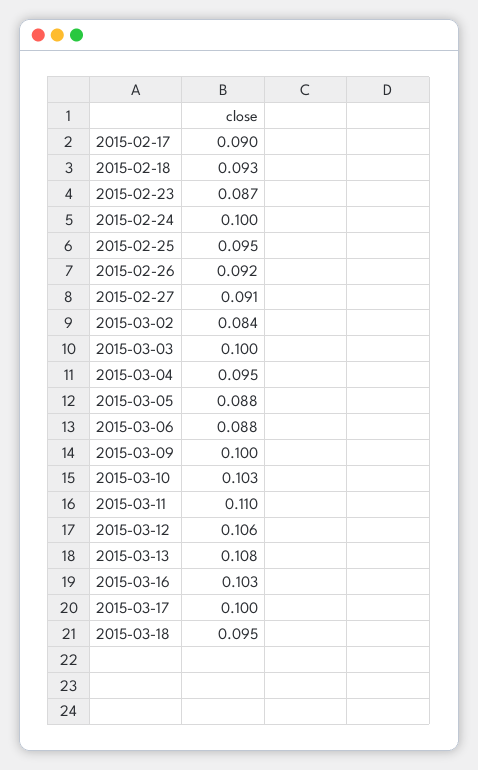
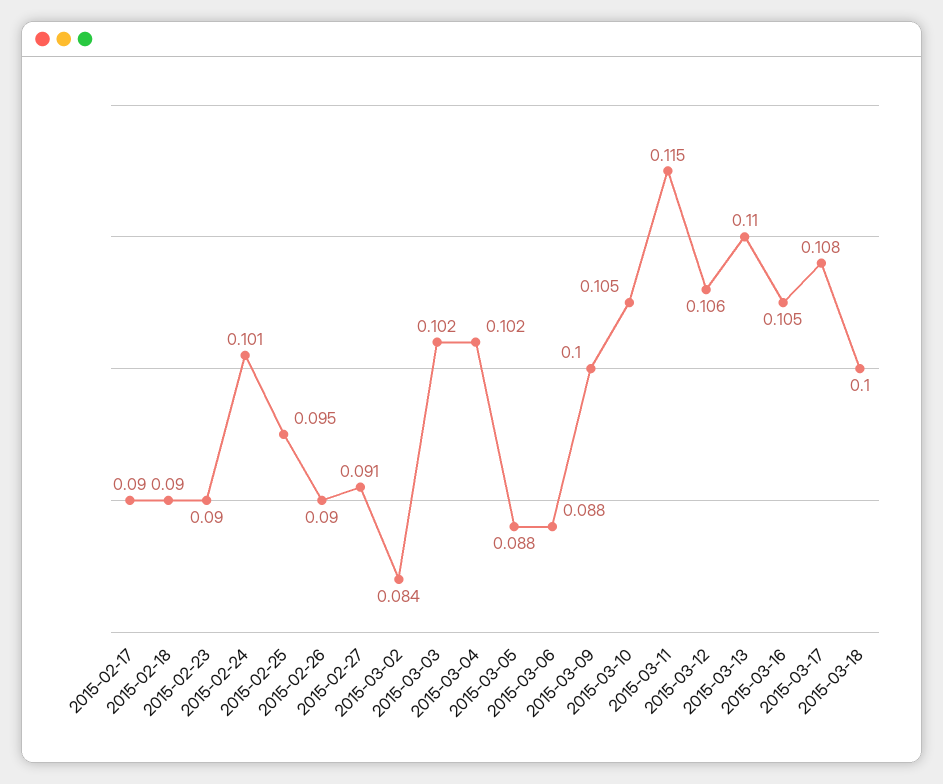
2015-02-18: 0.093 -> 0.09
2015-02-23: 0.087 -> 0.09
2015-02-24: 0.1 -> 0.101
2015-02-26: 0.092 -> 0.09
2015-03-03: 0.1 -> 0.102
2015-03-04: 0.095 -> 0.102
2015-03-10: 0.103 -> 0.105
2015-03-11: 0.11 -> 0.115
2015-03-13: 0.108 -> 0.11
2015-03-16: 0.103 -> 0.105
2015-03-17: 0.1 -> 0.108
2015-03-18: 0.095 -> 0.1

